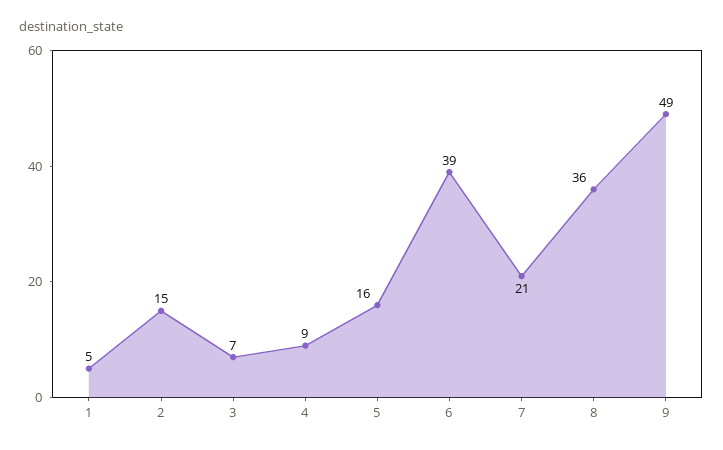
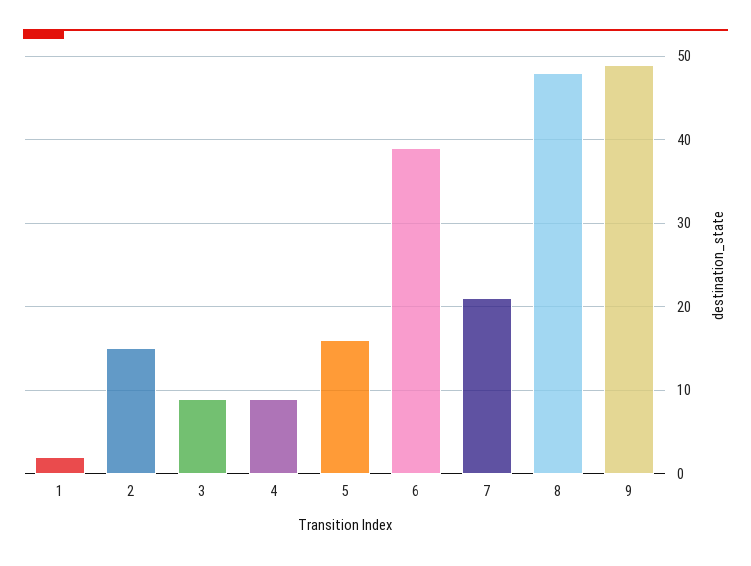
1: 5 -> 2
3: 7 -> 9
8: 36 -> 48

